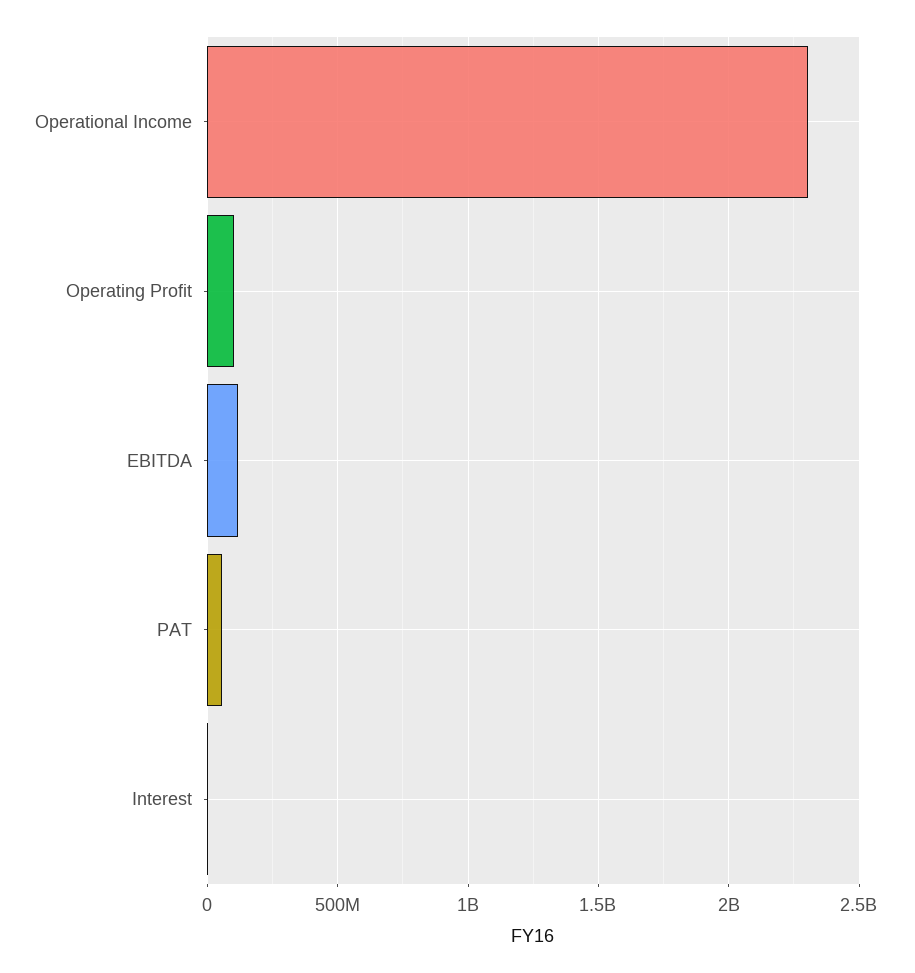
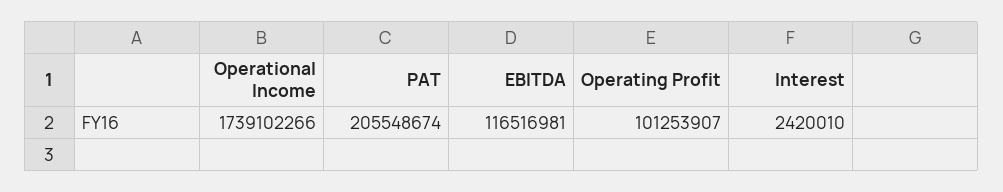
Operational Income: 2300000000 -> 1739102266
PAT: 50000000 -> 205548674

